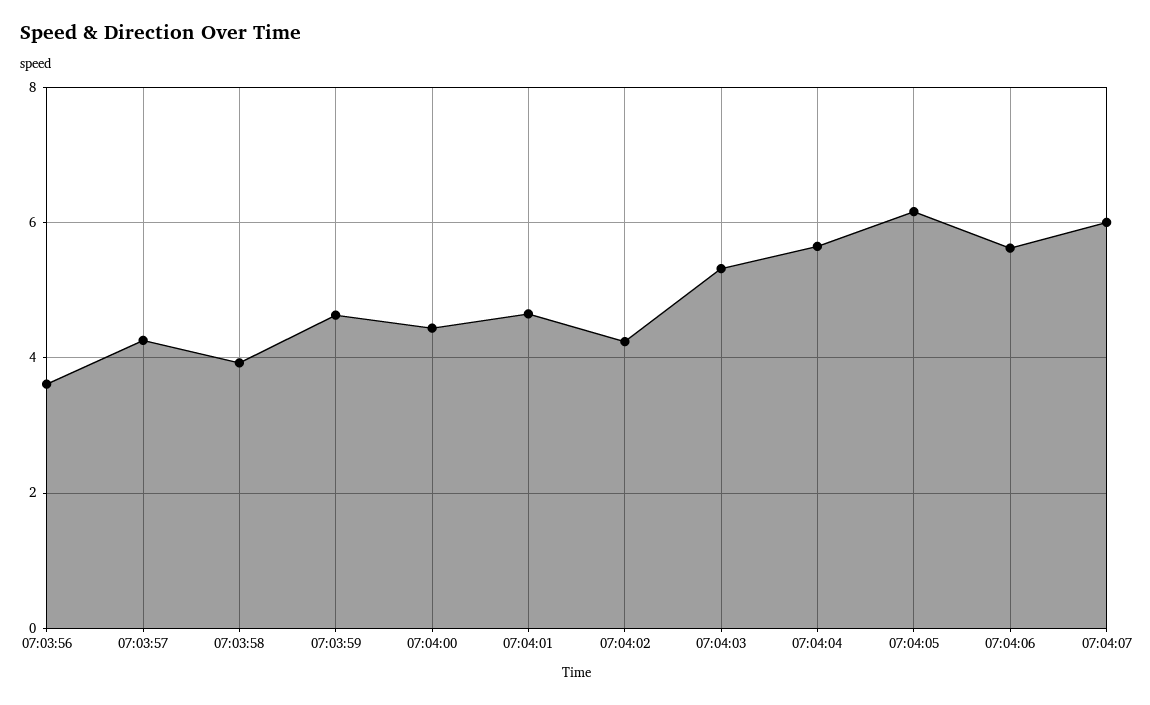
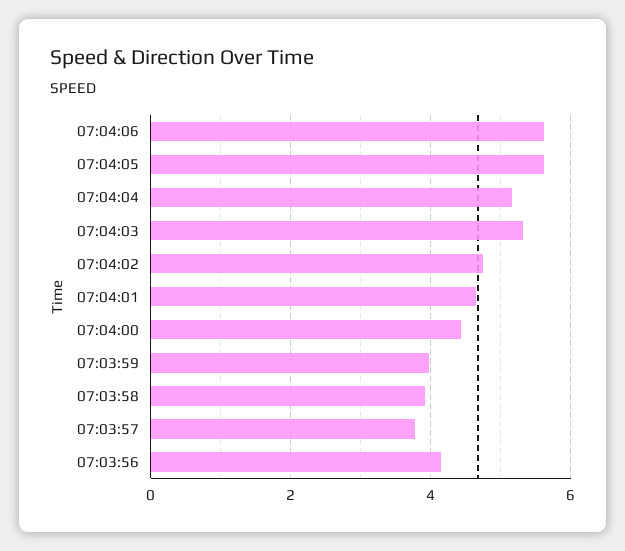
07:03:56: 3.6 -> 4.2
07:03:57: 4.2 -> 3.8
07:03:59: 4.6 -> 4
07:04:02: 4.2 -> 4.8
07:04:04: 5.6 -> 5.2
07:04:05: 6.2 -> 5.6
07:04:07: 6 -> none

